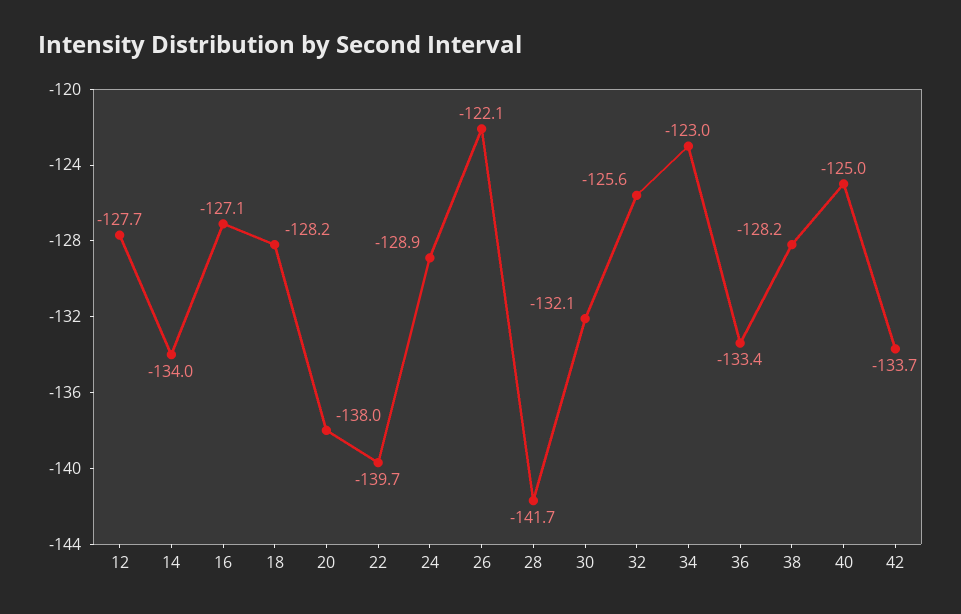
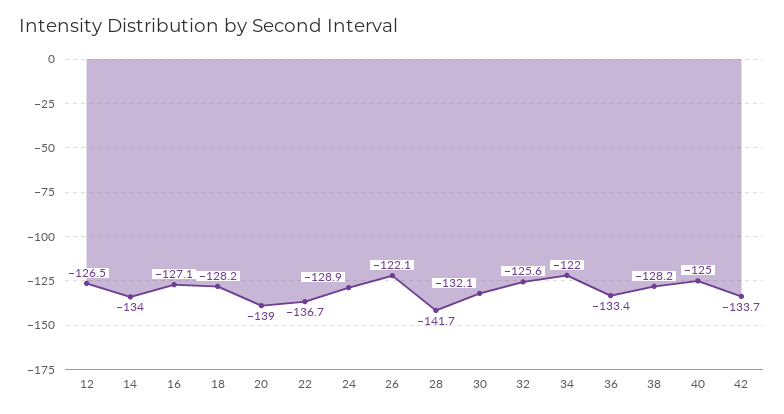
12: -127.7 -> -126.5
20: -138 -> -139
22: -139.7 -> -136.7
34: -123 -> -122

